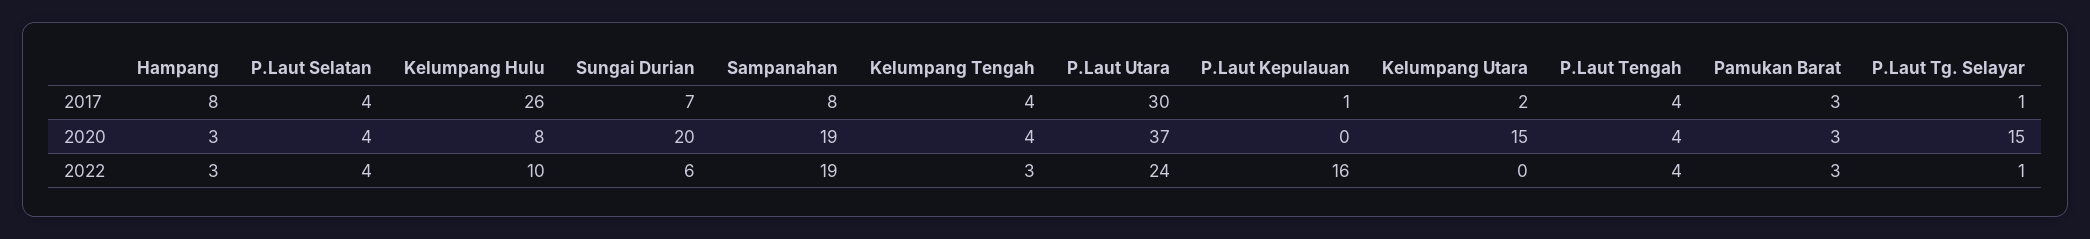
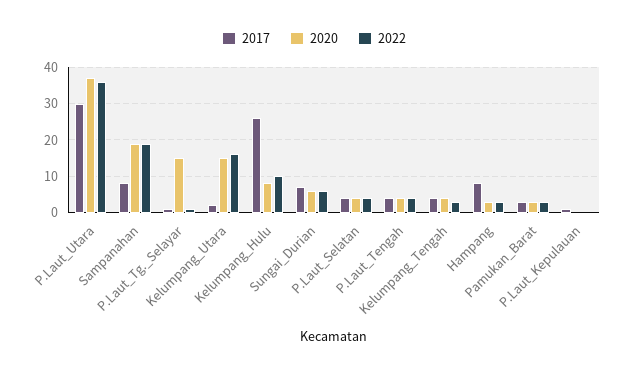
2020, Sungai Durian: 20 -> 5
2022, P.Laut Utara: 24 -> 35
2022, P.Laut Kepulauan: 16 -> 0
2022, Kelumpang Utara: 0 -> 15

